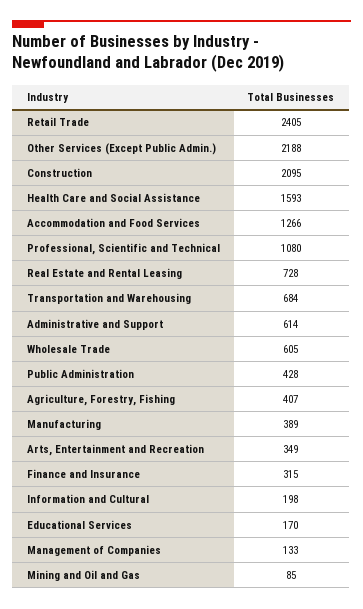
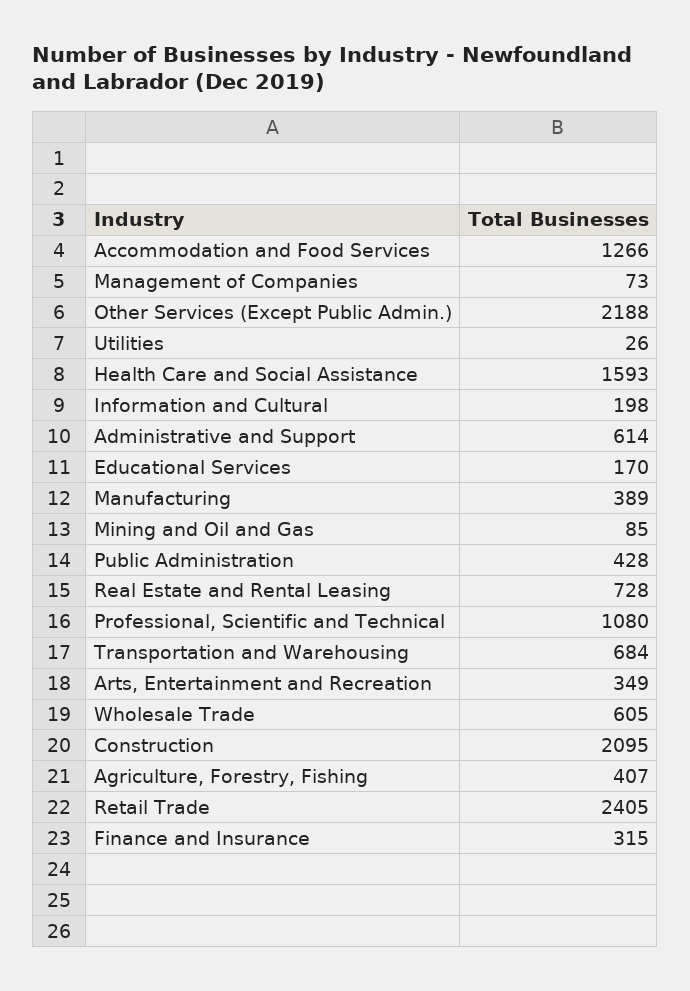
Management of Companies: 133 -> 73
Utilities: none -> 26

